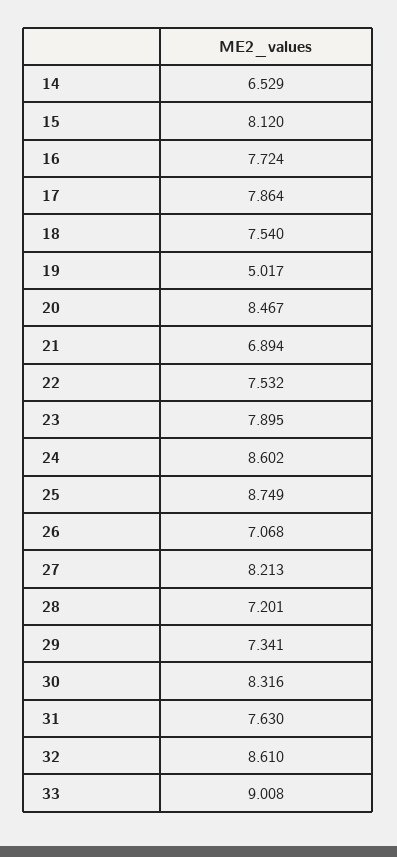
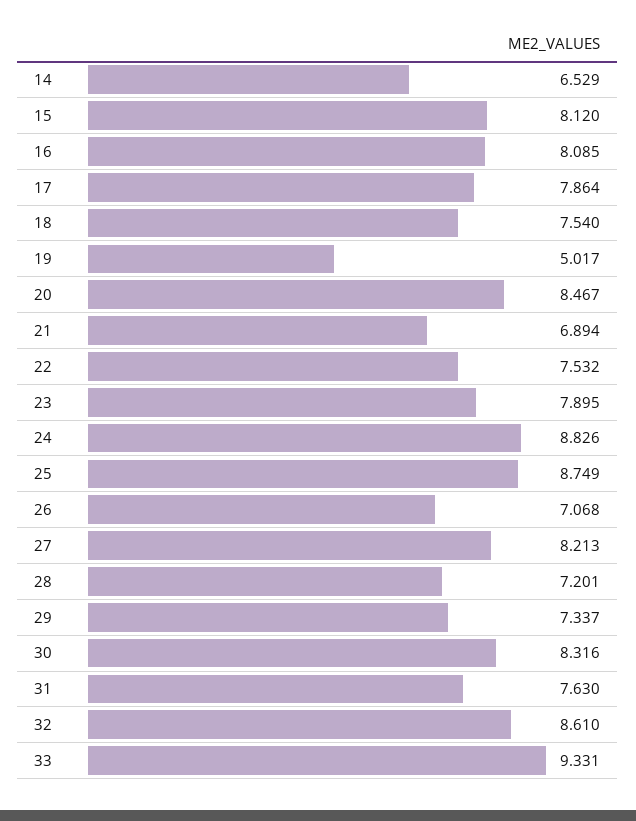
16: 7.724 -> 8.085
24: 8.602 -> 8.826
29: 7.341 -> 7.337
33: 9.008 -> 9.331

